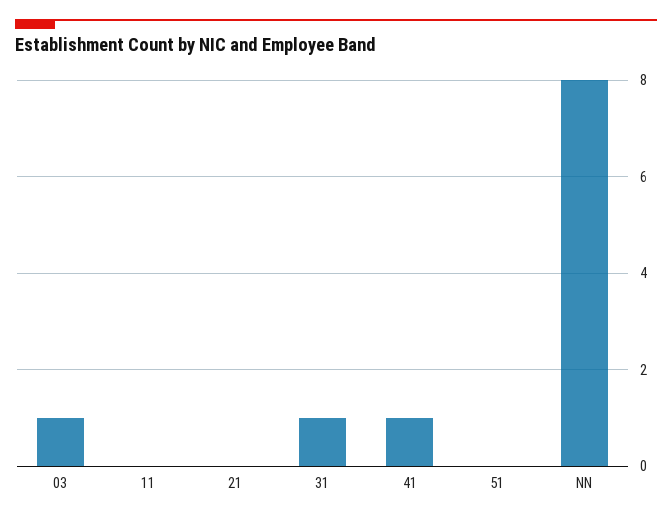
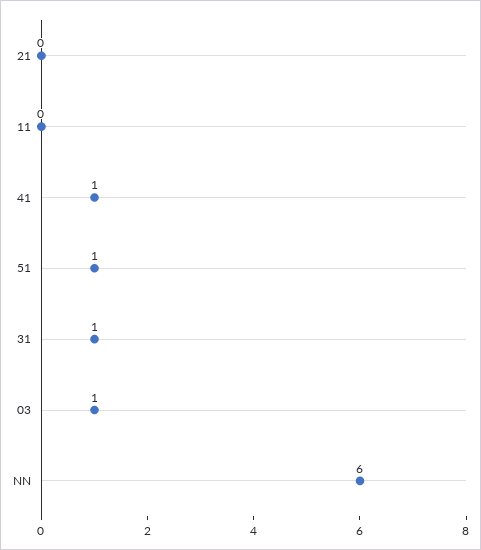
51: 0 -> 1
NN: 8 -> 6

